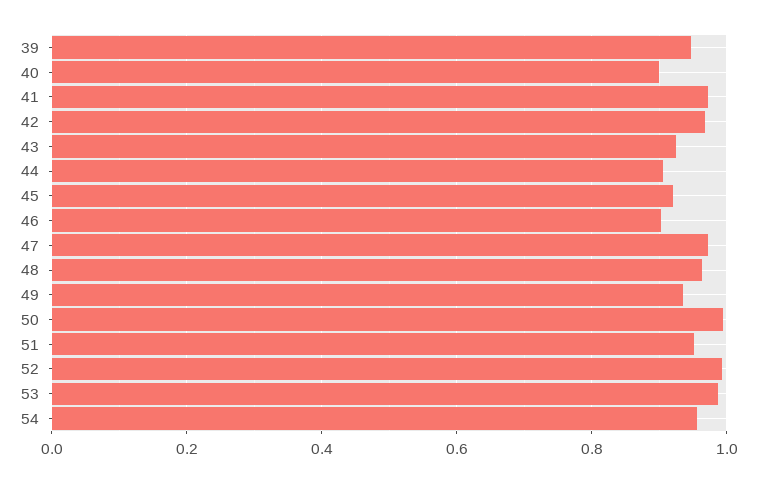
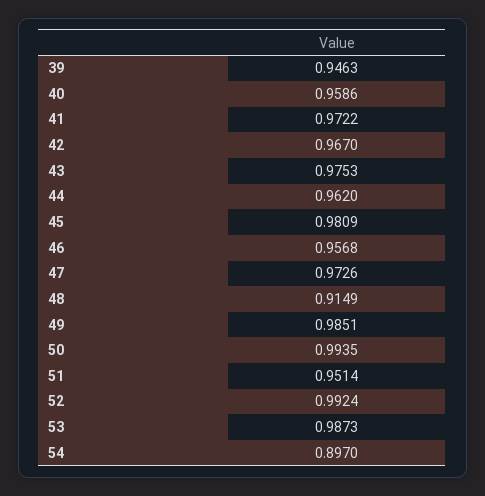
40: 0.9 -> 0.9586
43: 0.92 -> 0.9753
44: 0.9 -> 0.962
45: 0.92 -> 0.9809
46: 0.9 -> 0.9568
48: 0.96 -> 0.9149
49: 0.94 -> 0.9851
54: 0.96 -> 0.897

